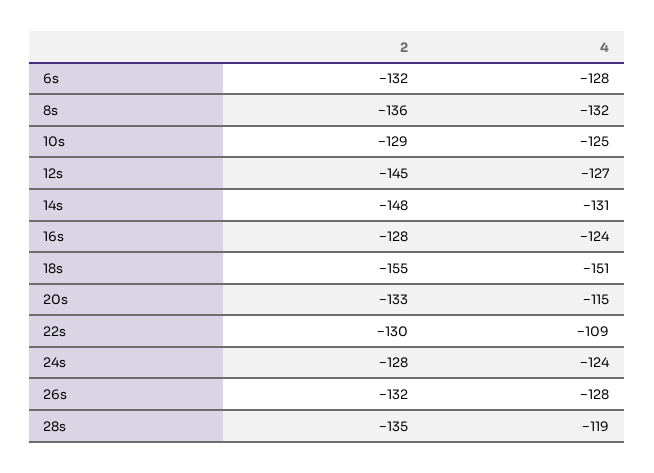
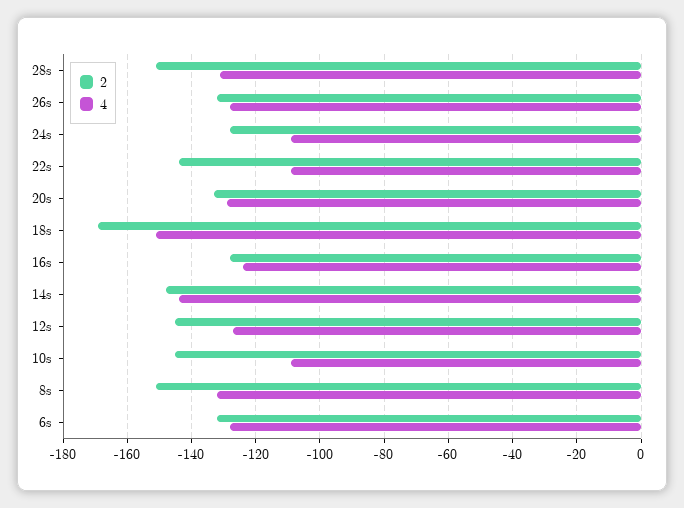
2, 8s: -136 -> -150
2, 10s: -129 -> -145
4, 10s: -125 -> -110
4, 14s: -131 -> -145
2, 18s: -155 -> -170
4, 20s: -115 -> -130
2, 22s: -130 -> -145
4, 24s: -124 -> -110
2, 28s: -135 -> -150
4, 28s: -119 -> -130

